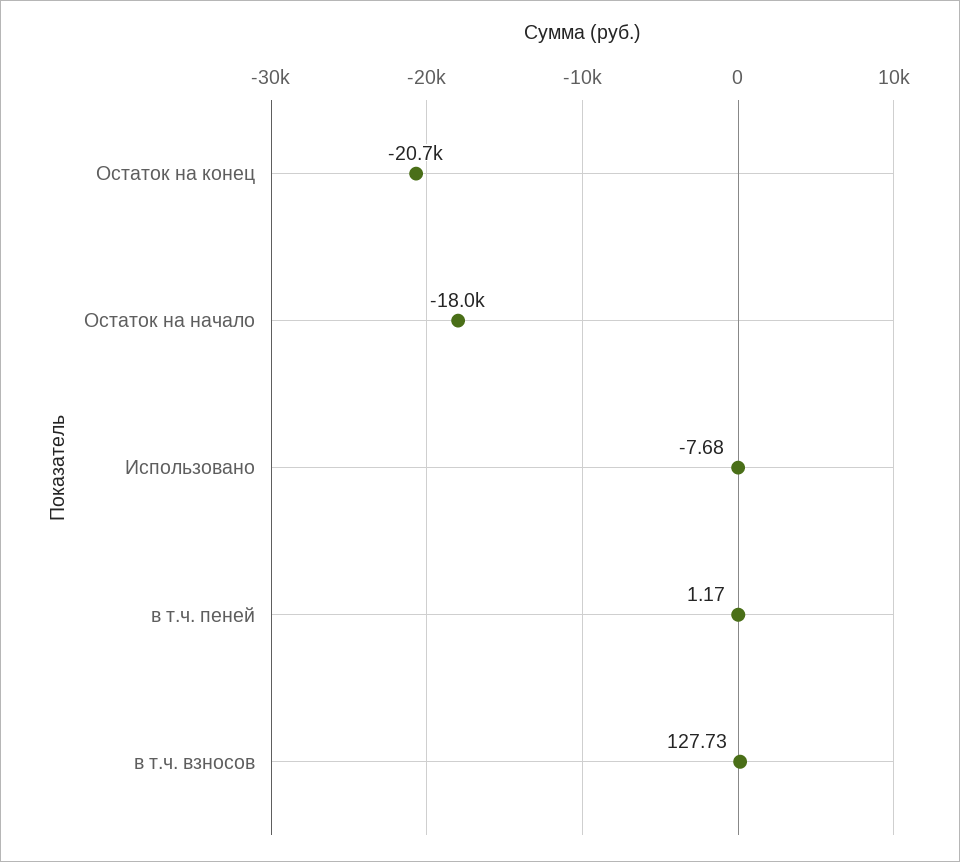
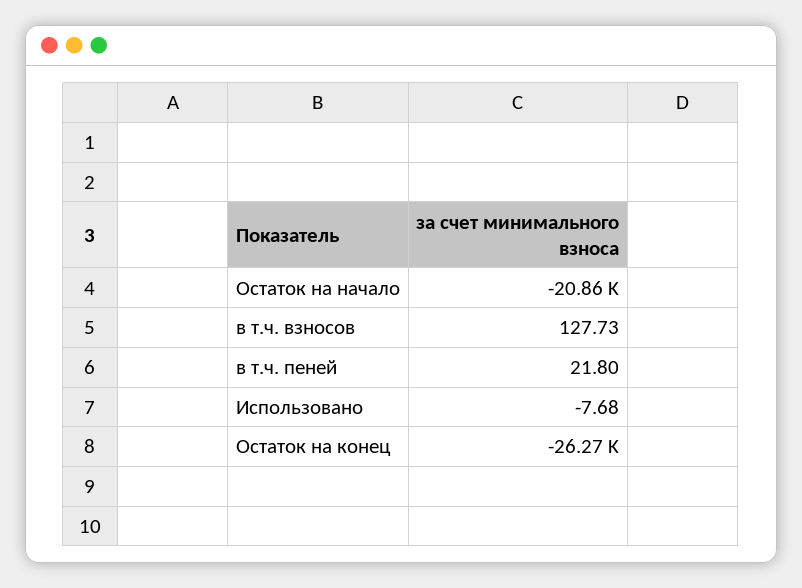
Остаток на конец: -20700 -> -26270
Остаток на начало: -18000 -> -20860
в т.ч. пеней: 1.17 -> 21.8

